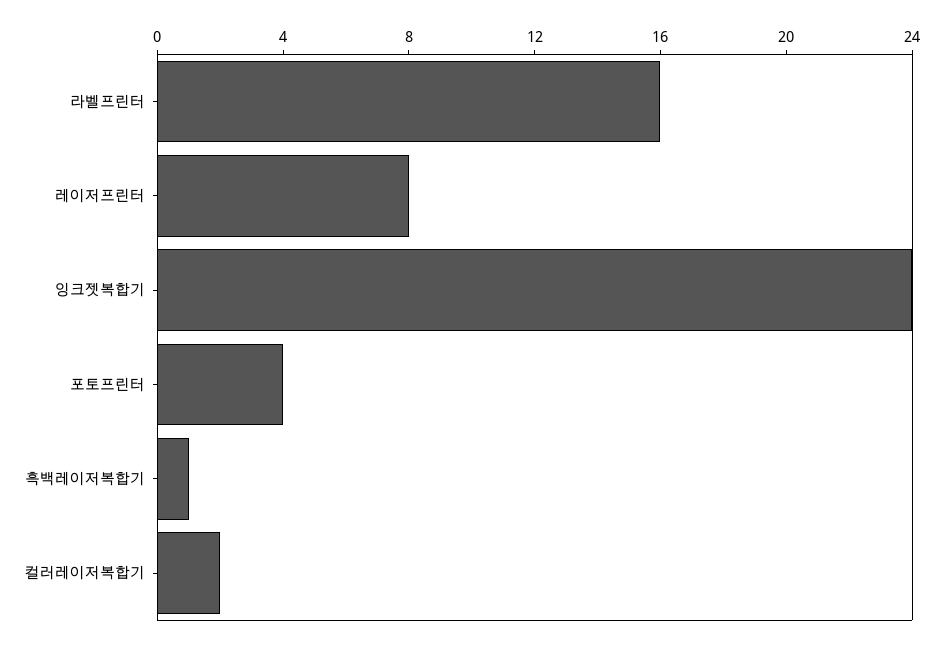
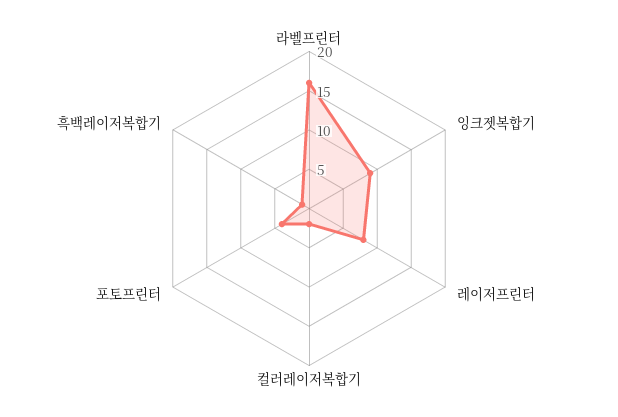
잉크젯복합기: 24 -> 10

